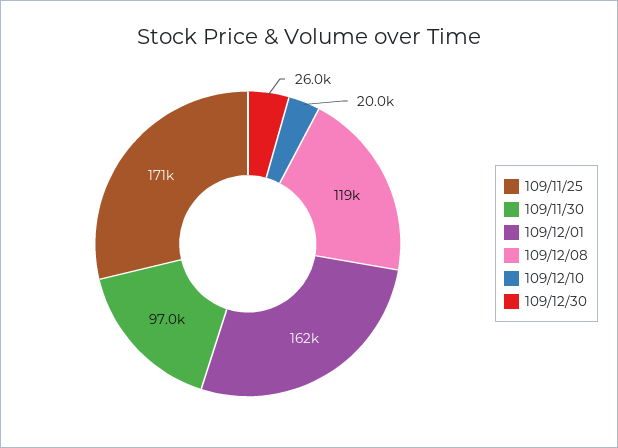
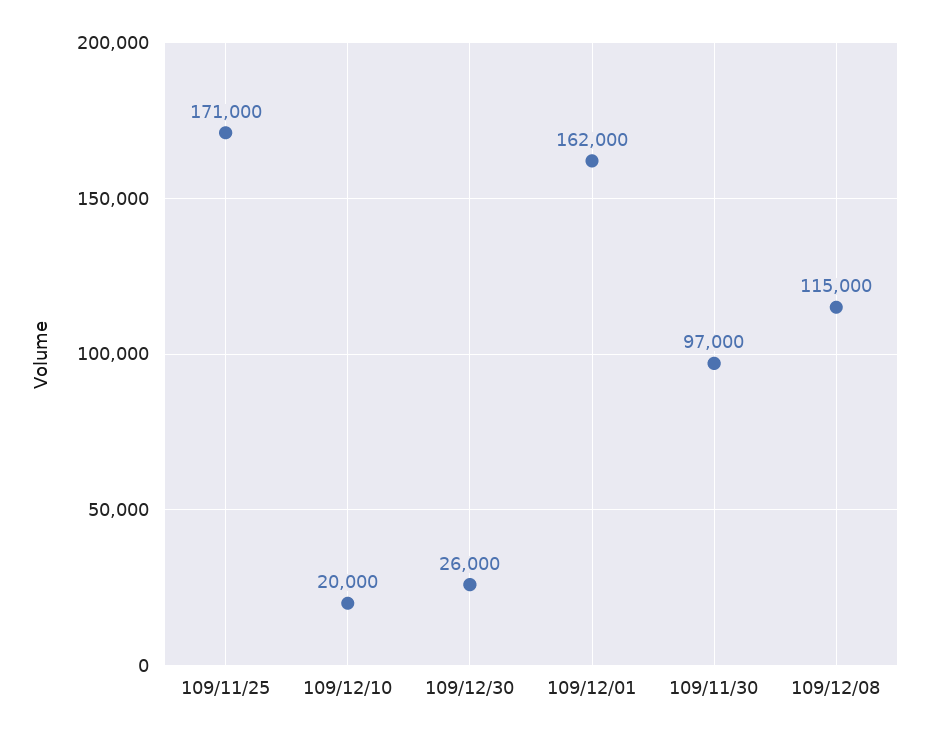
109/12/08: 119000 -> 115000

